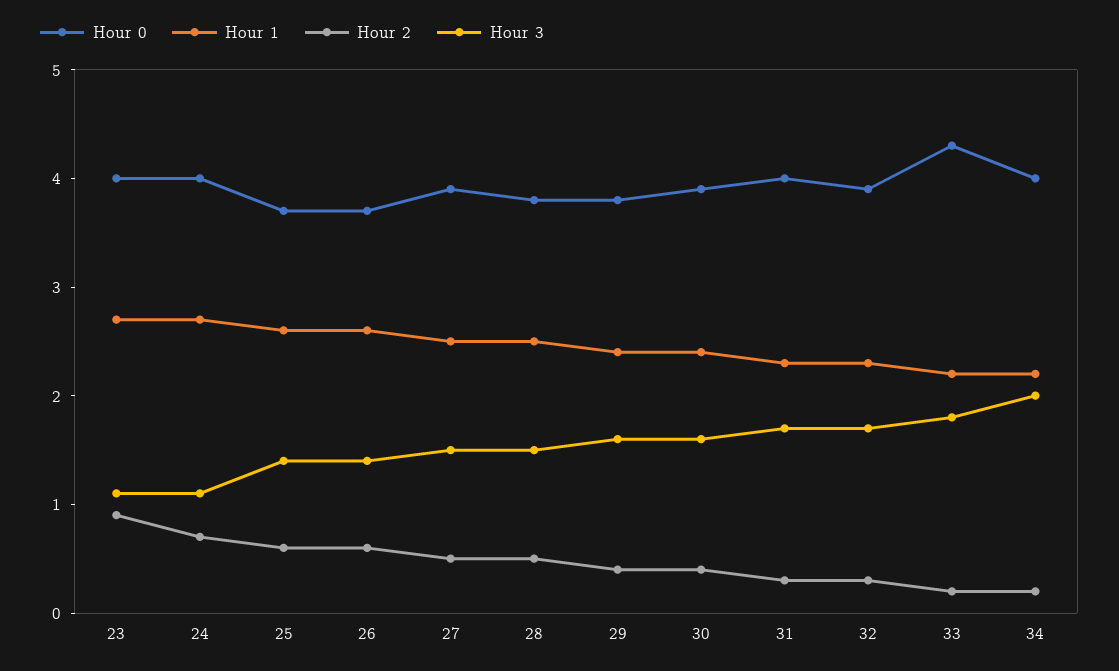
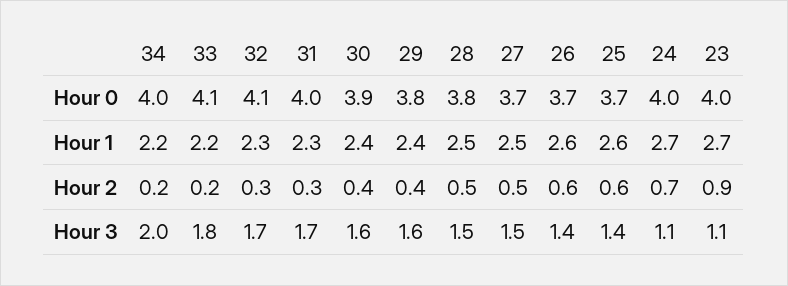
Hour 0, 27: 3.9 -> 3.7
Hour 0, 32: 3.9 -> 4.1
Hour 0, 33: 4.3 -> 4.1

